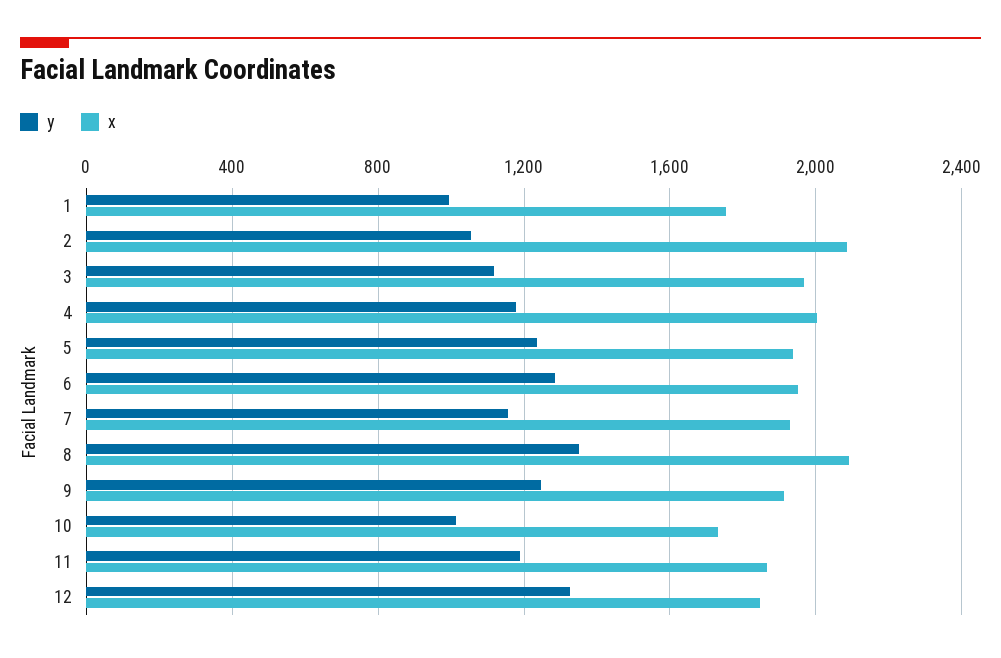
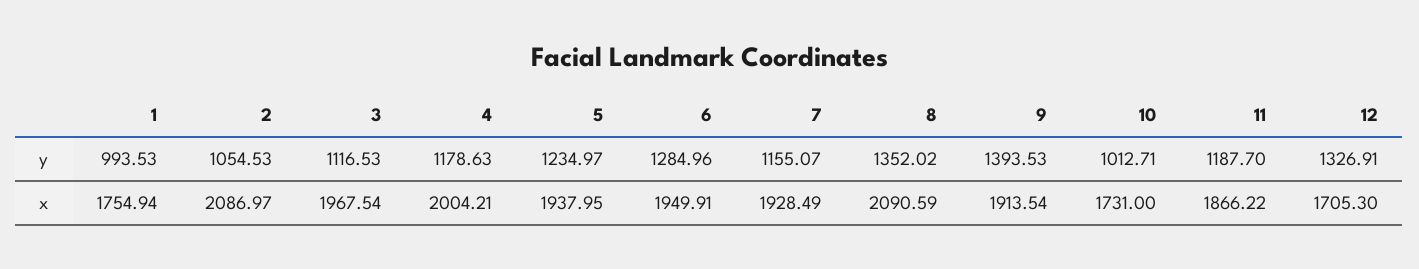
y, 9: 1250 -> 1393.53
x, 12: 1850 -> 1705.3

